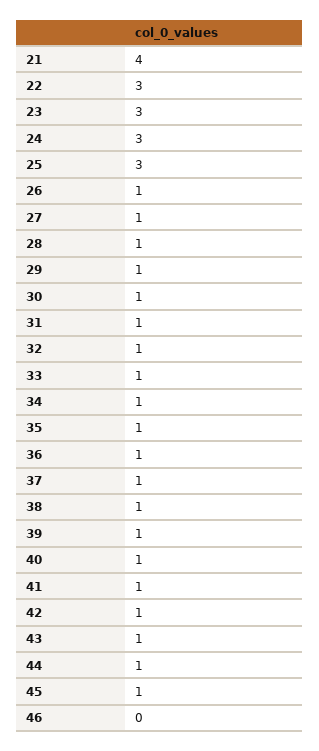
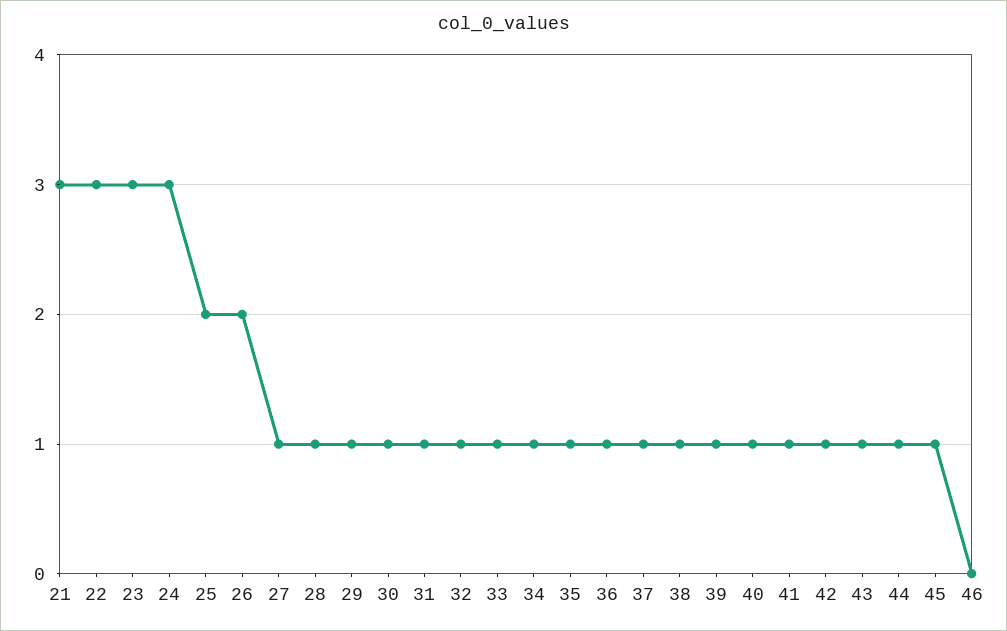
21: 4 -> 3
25: 3 -> 2
26: 1 -> 2

